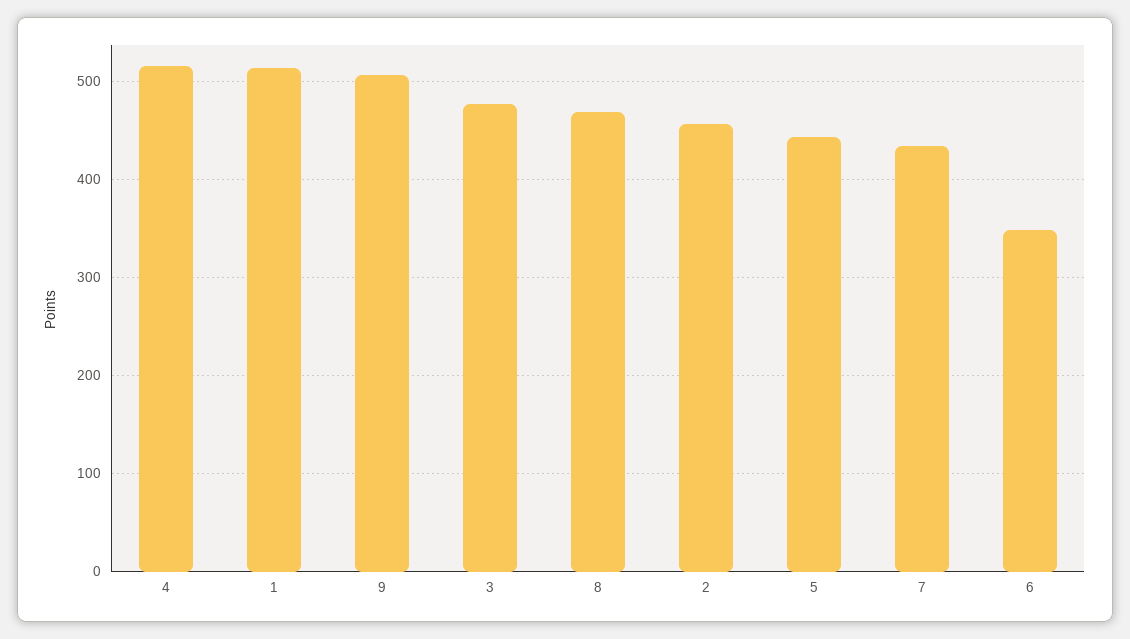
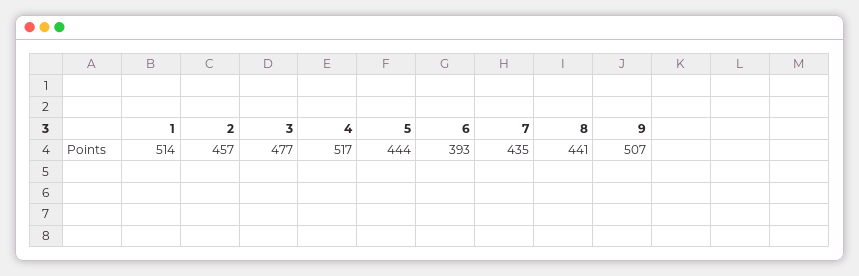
8: 470 -> 441
6: 350 -> 393

